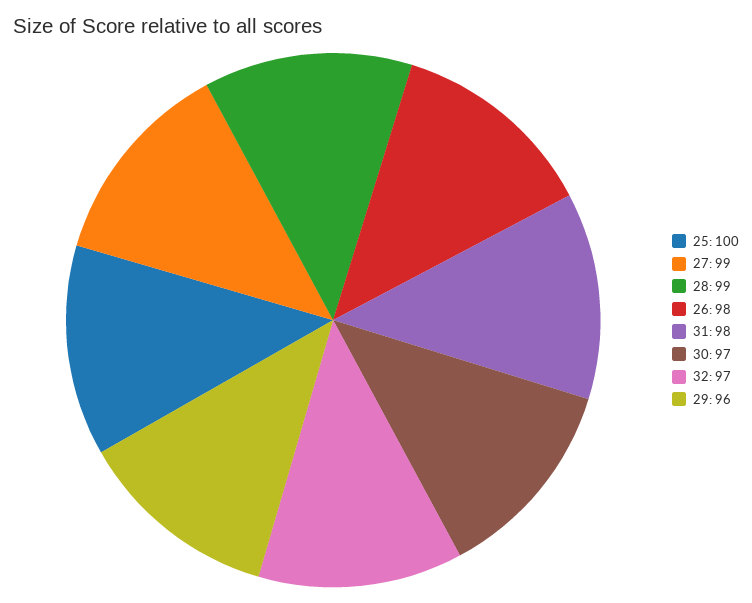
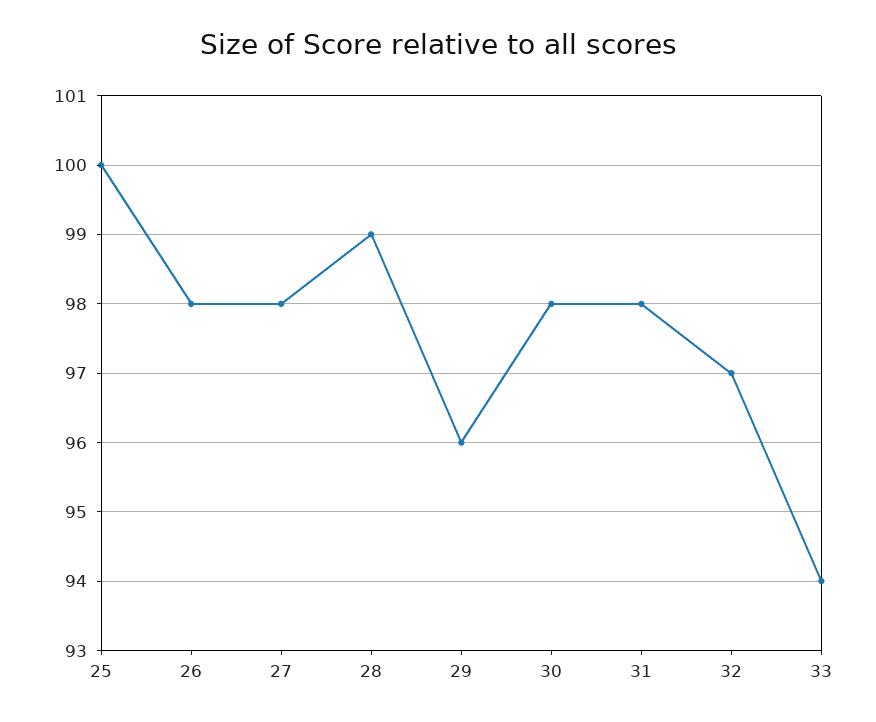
27: 99 -> 98
30: 97 -> 98
33: none -> 94

